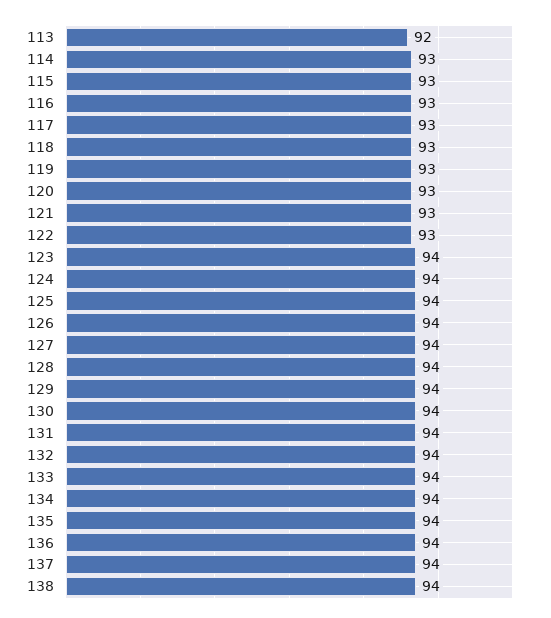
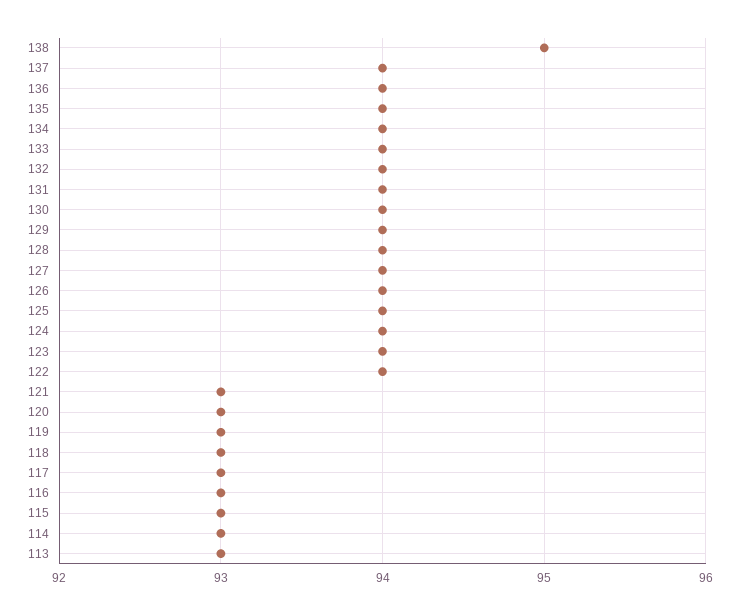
113: 92 -> 93
122: 93 -> 94
138: 94 -> 95

